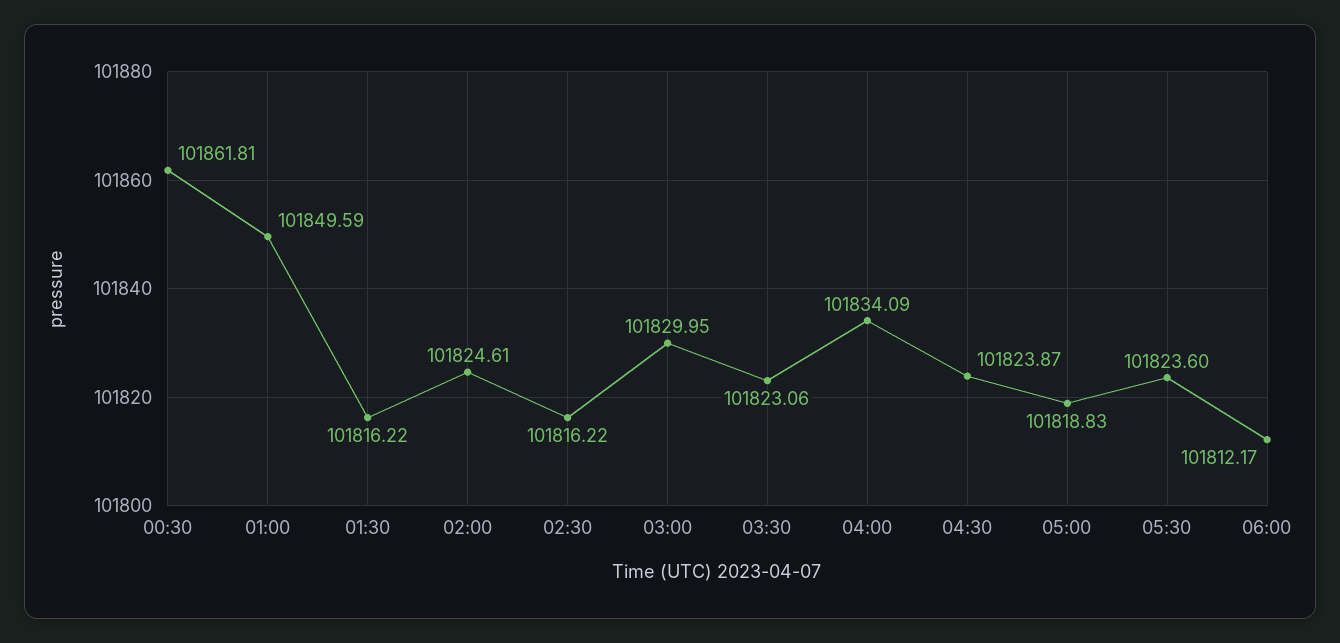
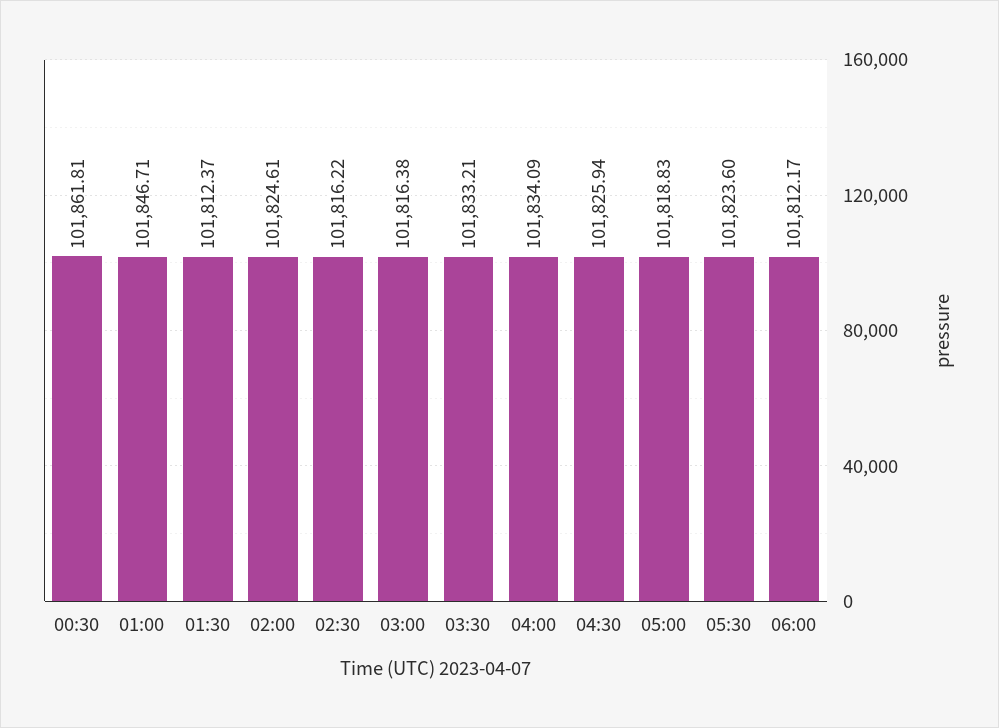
01:00: 101849.59 -> 101846.71
01:30: 101816.22 -> 101812.37
03:00: 101829.95 -> 101816.38
03:30: 101823.06 -> 101833.21
04:30: 101823.87 -> 101825.94

